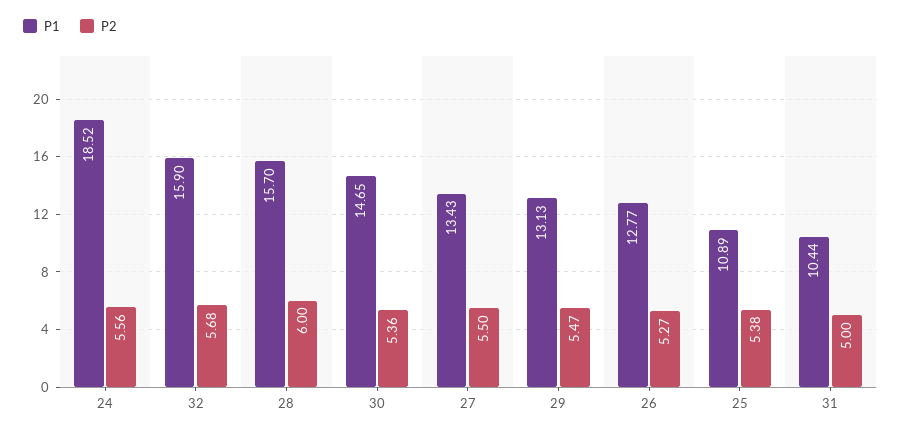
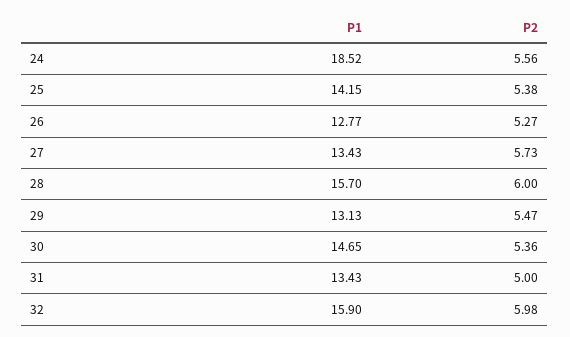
P2, 32: 5.68 -> 5.98
P2, 27: 5.5 -> 5.73
P1, 25: 10.89 -> 14.15
P1, 31: 10.44 -> 13.43

